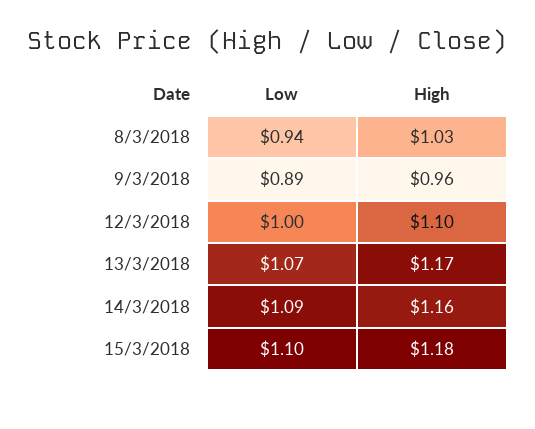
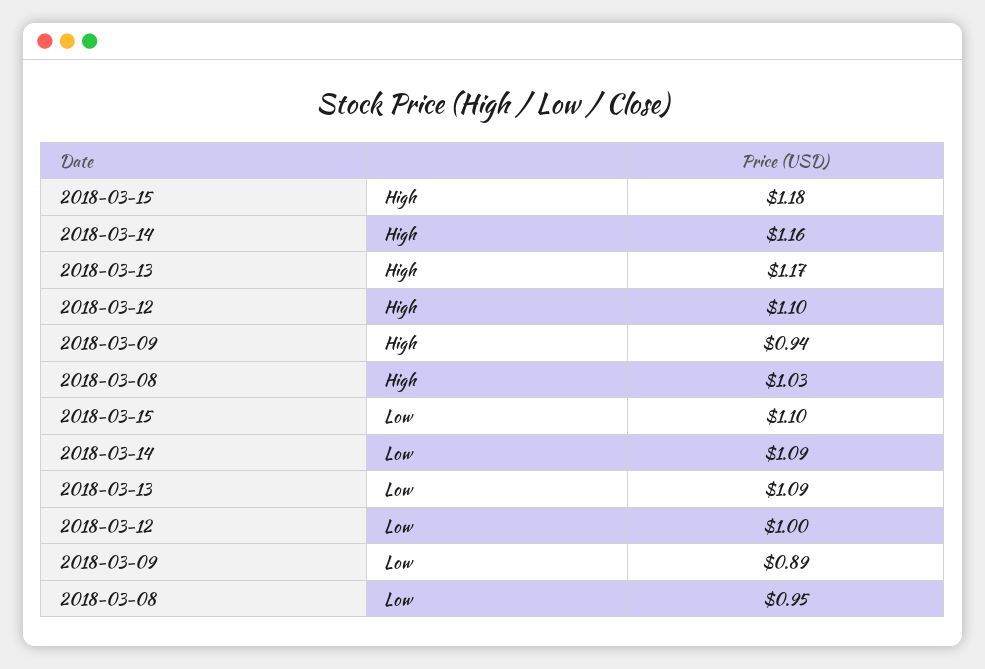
Low, 8/3/2018: 0.94 -> 0.95
High, 9/3/2018: 0.96 -> 0.94
Low, 13/3/2018: 1.07 -> 1.09

